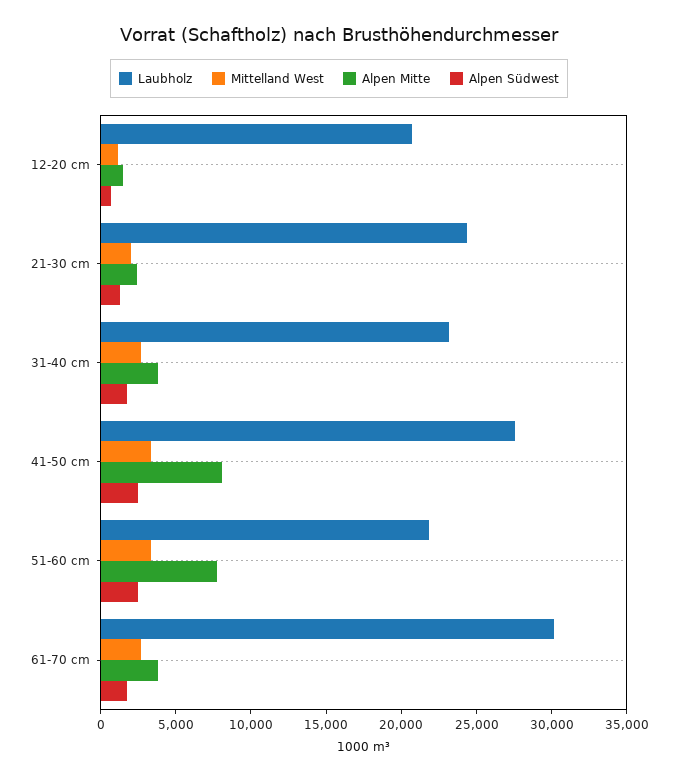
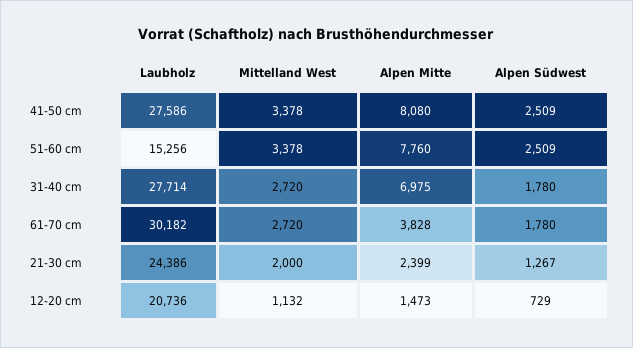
Laubholz, 31-40 cm: 23000 -> 27714
Alpen Mitte, 31-40 cm: 4000 -> 6975
Laubholz, 51-60 cm: 22000 -> 15256

